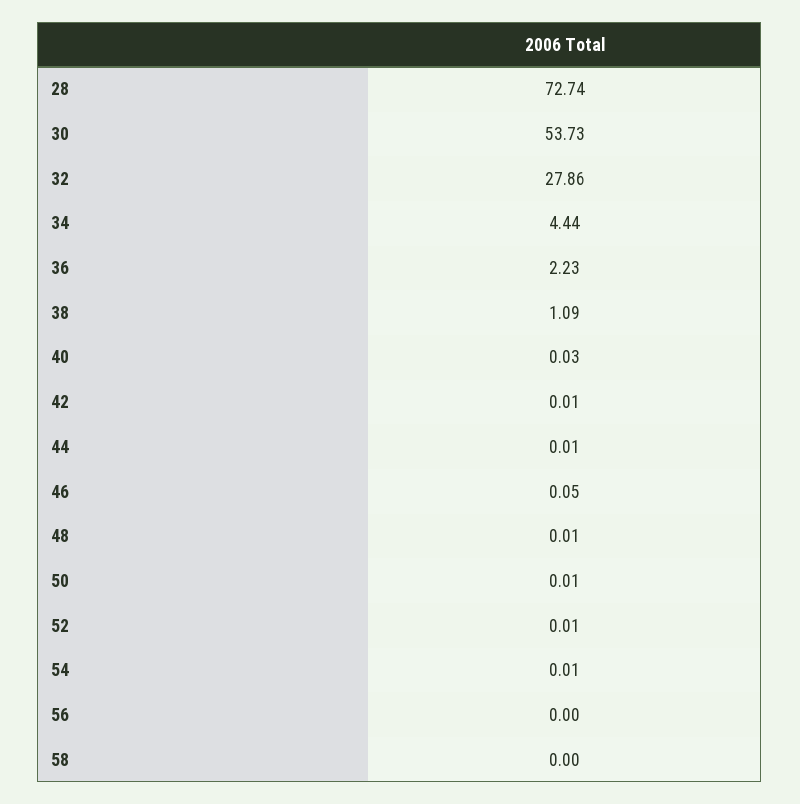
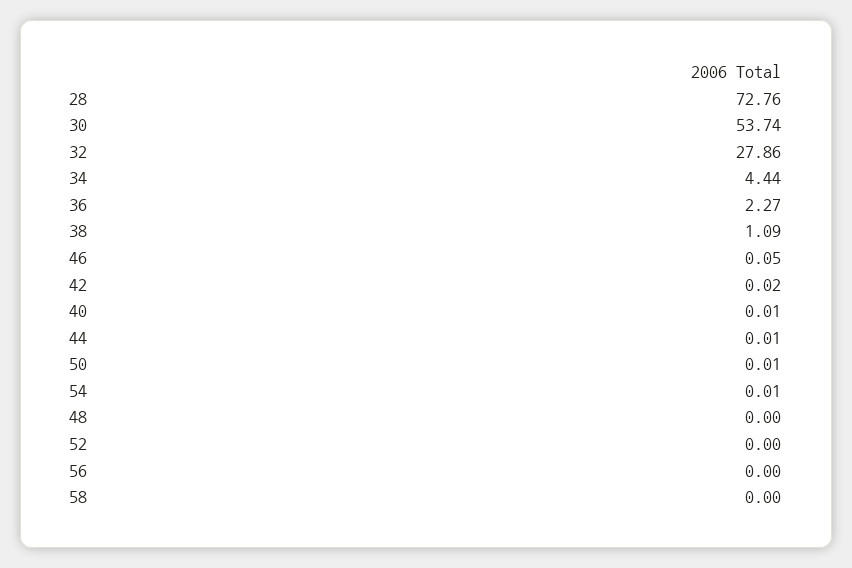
28: 72.74 -> 72.76
30: 53.73 -> 53.74
36: 2.23 -> 2.27
40: 0.03 -> 0.01
42: 0.01 -> 0.02
48: 0.01 -> 0
52: 0.01 -> 0

